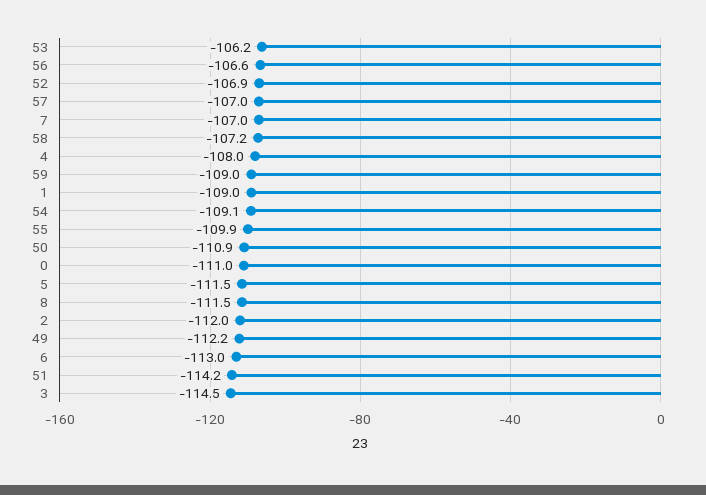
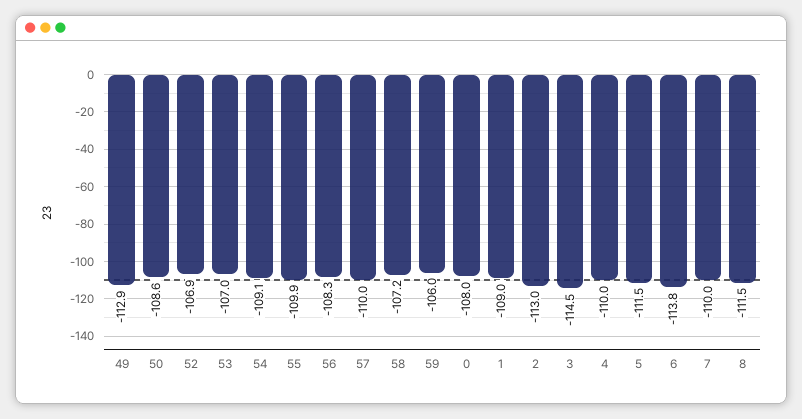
53: -106.2 -> -107
56: -106.6 -> -108.3
57: -107 -> -110
7: -107 -> -110
4: -108 -> -110
59: -109 -> -106
50: -110.9 -> -108.6
0: -111 -> -108
2: -112 -> -113
49: -112.2 -> -112.9
6: -113 -> -113.8
51: -114.2 -> none

